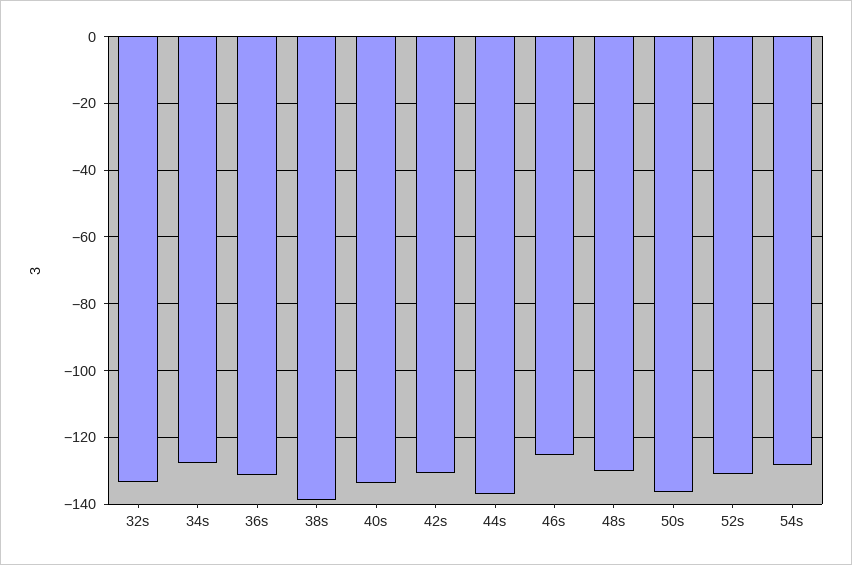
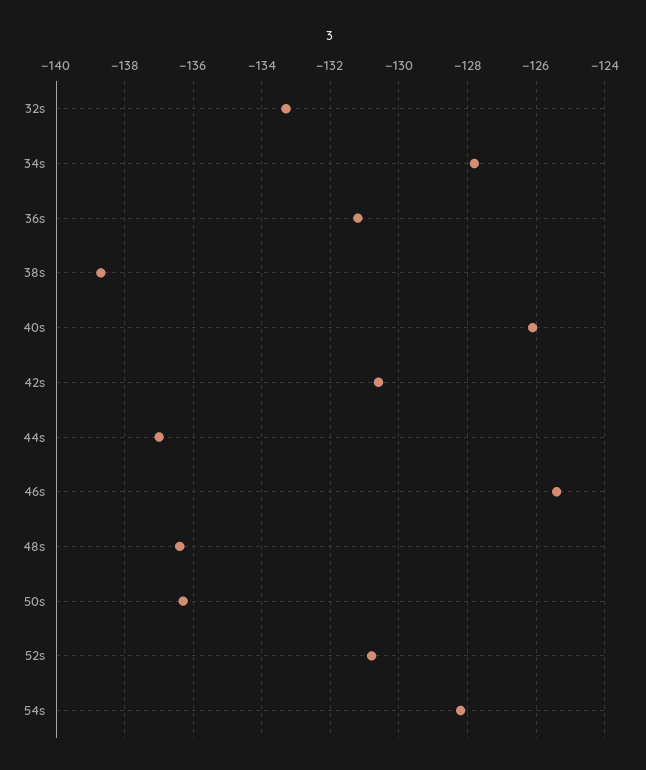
40s: -134 -> -126
48s: -130 -> -136.5

